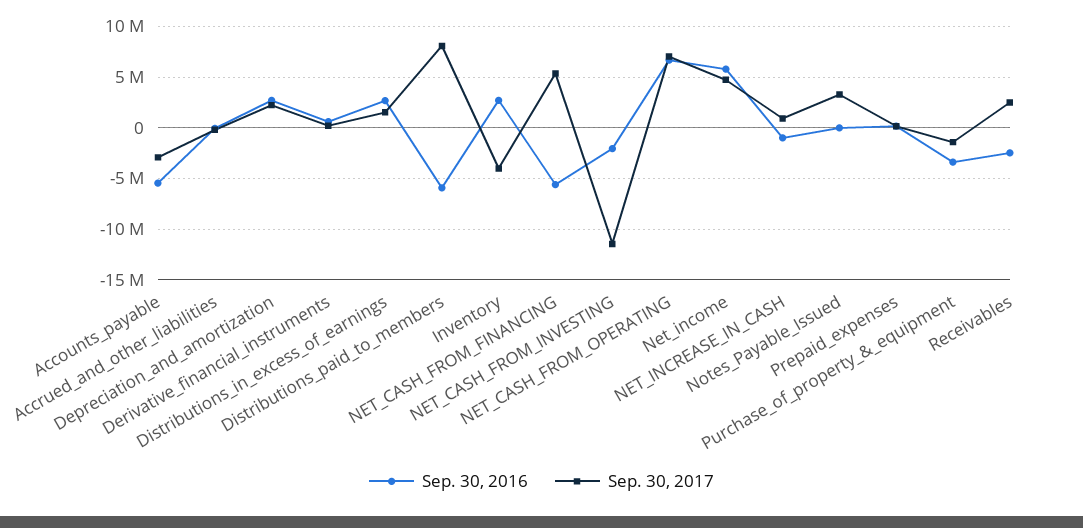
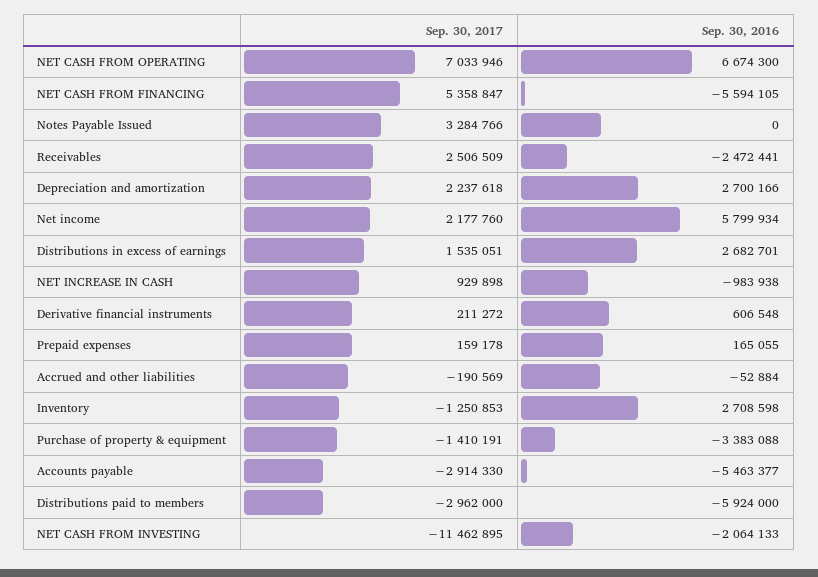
Sep. 30, 2017, Distributions_paid_to_members: 8000000 -> -2962000
Sep. 30, 2017, Inventory: -4000000 -> -1250853
Sep. 30, 2017, Net_income: 5000000 -> 2177760

